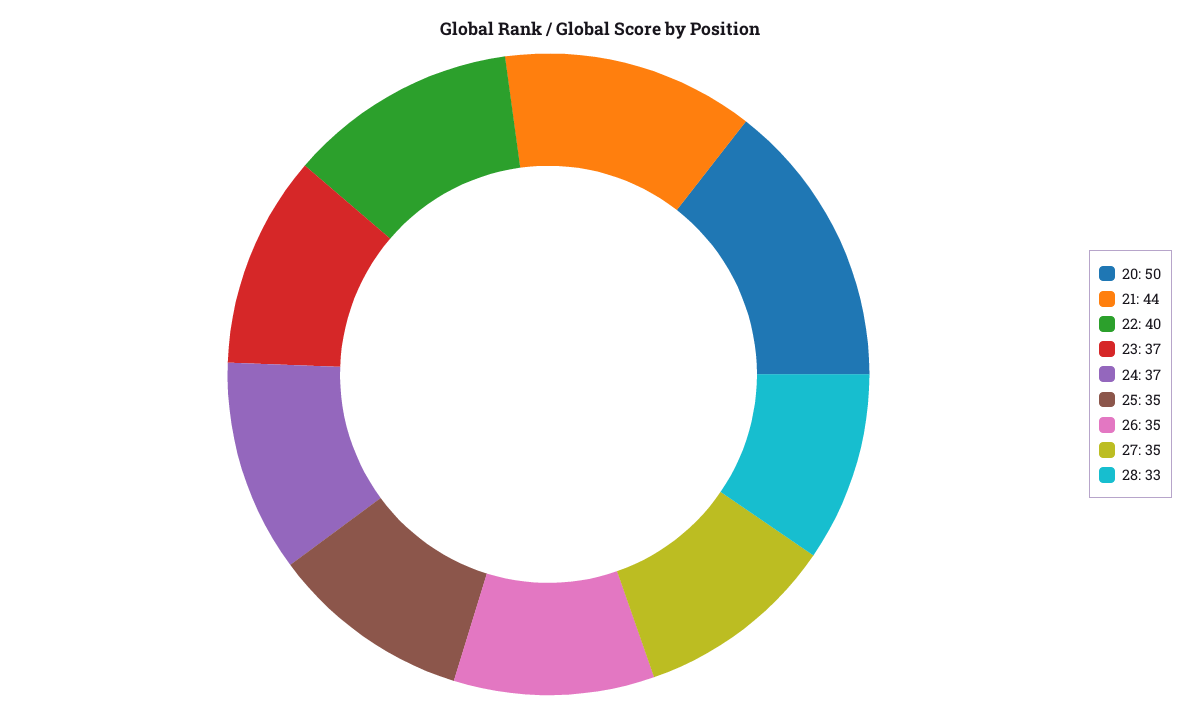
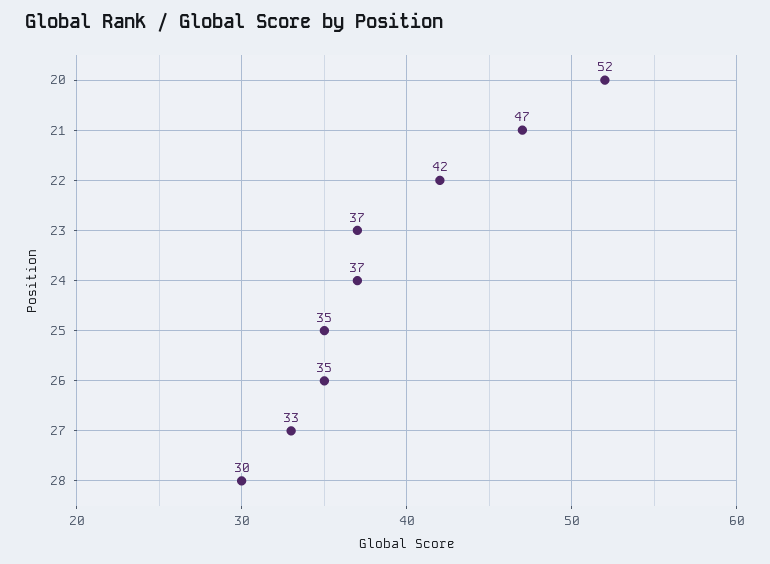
20: 50 -> 52
21: 44 -> 47
22: 40 -> 42
27: 35 -> 33
28: 33 -> 30

